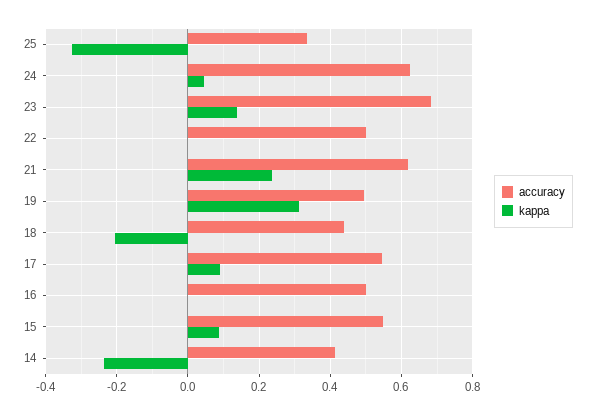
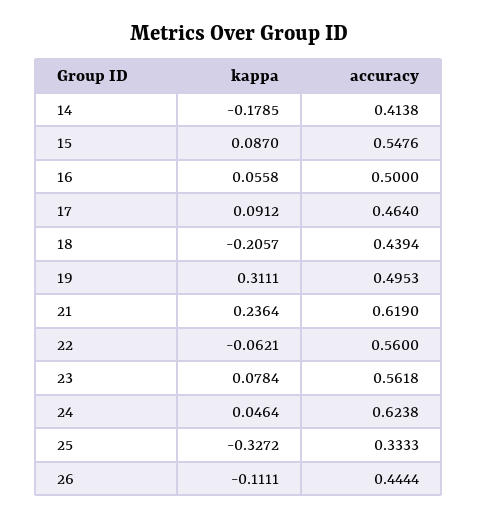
accuracy, 23: 0.68 -> 0.5618
kappa, 23: 0.14 -> 0.0784
accuracy, 22: 0.5 -> 0.56
kappa, 22: 0 -> -0.0621
accuracy, 17: 0.54 -> 0.464
kappa, 16: 0 -> 0.0558
kappa, 14: -0.24 -> -0.1785
kappa, 26: none -> -0.1111
accuracy, 26: none -> 0.4444

